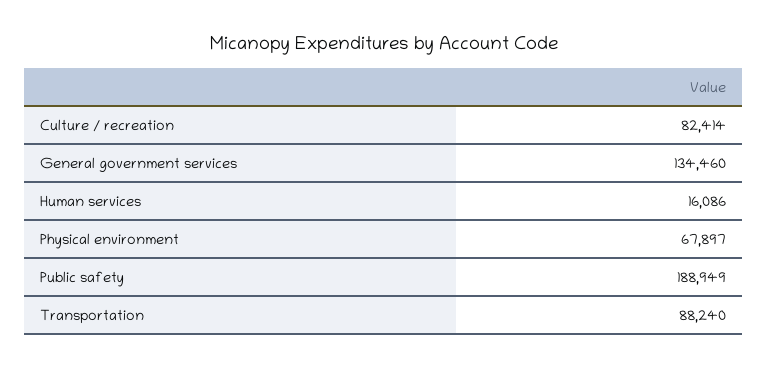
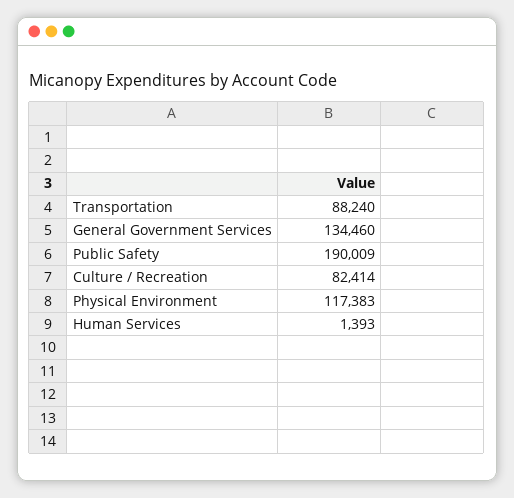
Human services: 16086 -> 1393
Physical environment: 67897 -> 117383
Public safety: 188949 -> 190009

